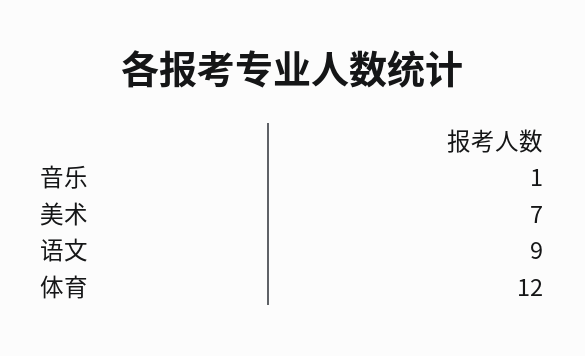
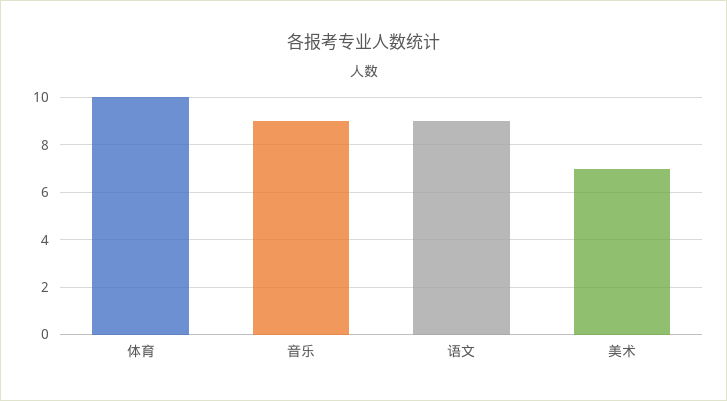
音乐: 1 -> 9
体育: 12 -> 10

